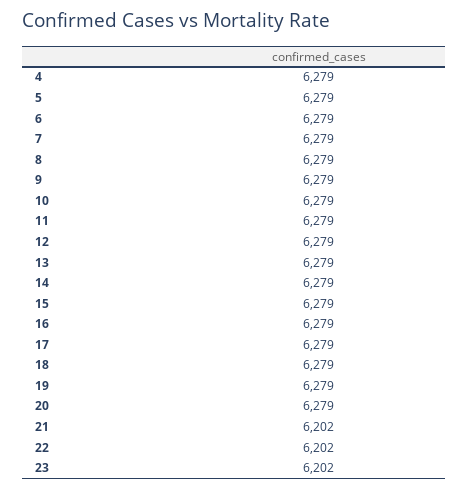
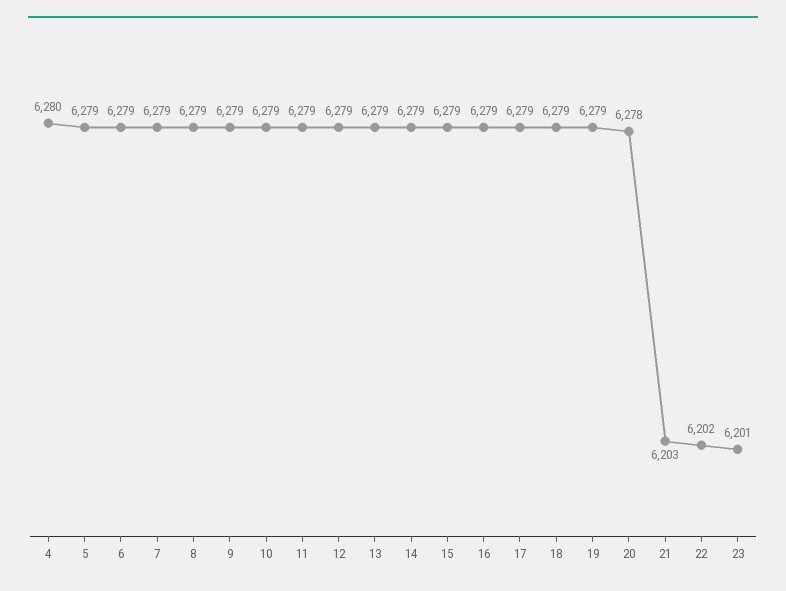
4: 6279 -> 6280
20: 6279 -> 6278
21: 6202 -> 6203
23: 6202 -> 6201

